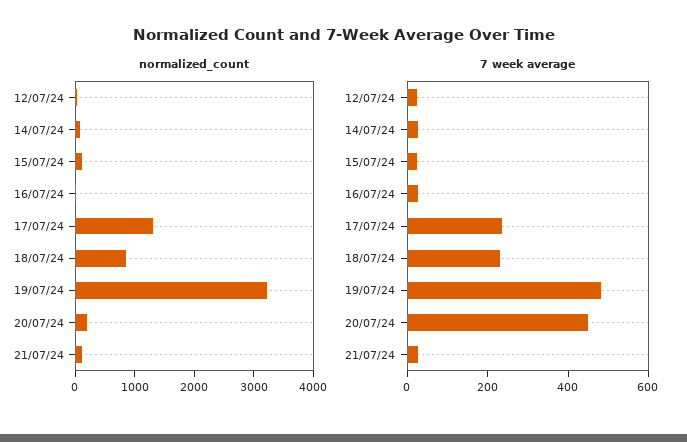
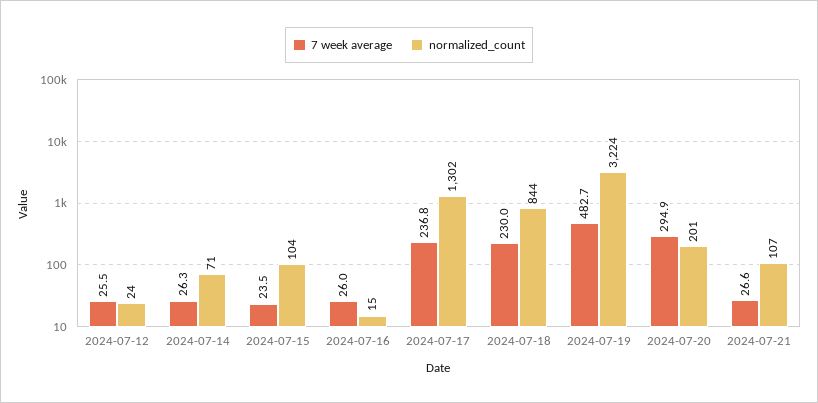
7 week average, 20/07/24: 450 -> 294.9

